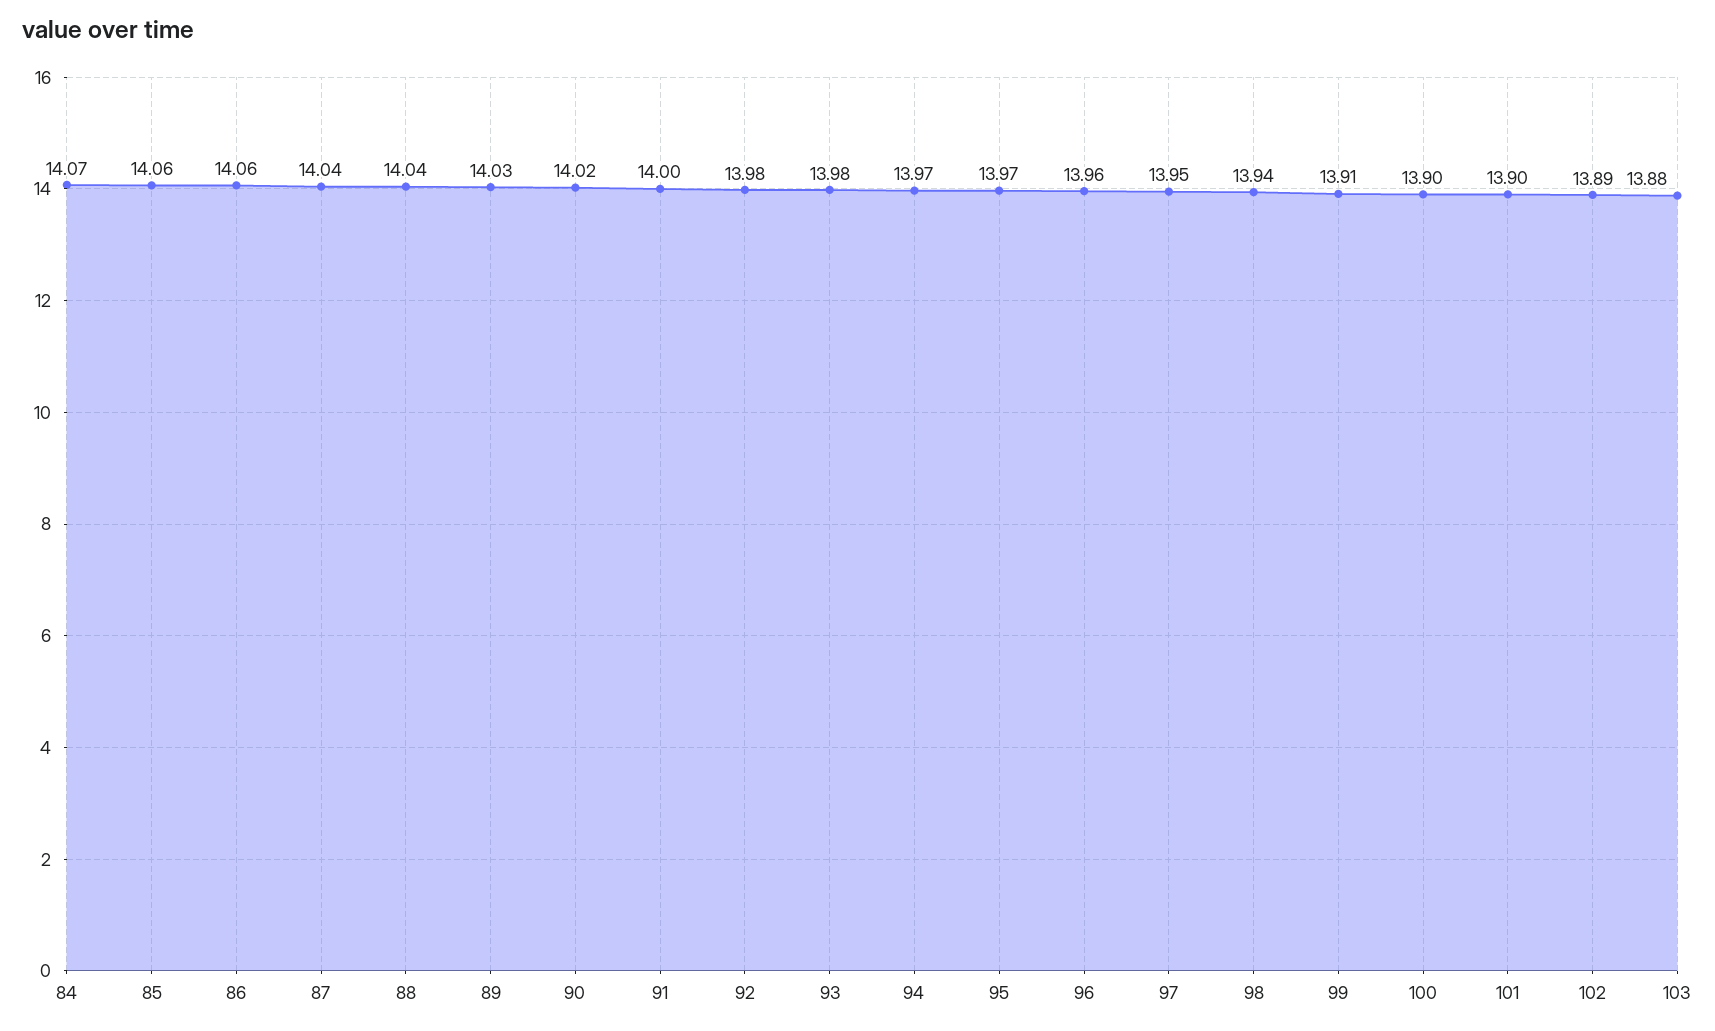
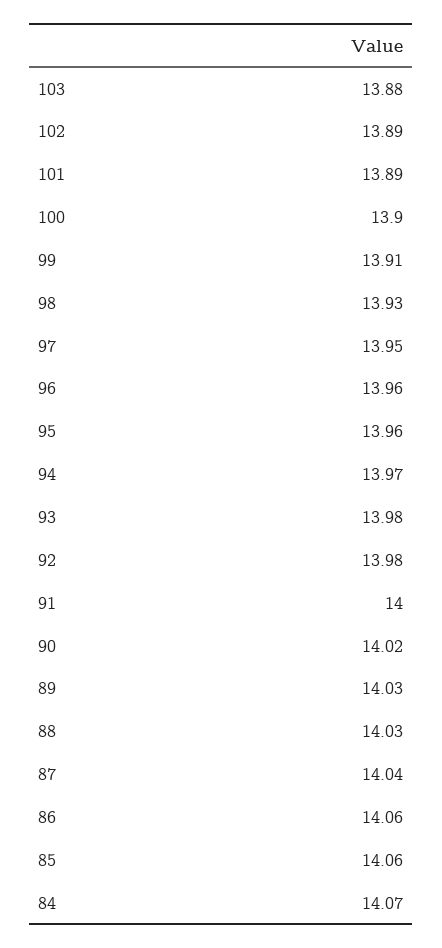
88: 14.04 -> 14.03
95: 13.97 -> 13.96
98: 13.94 -> 13.93
101: 13.9 -> 13.89

